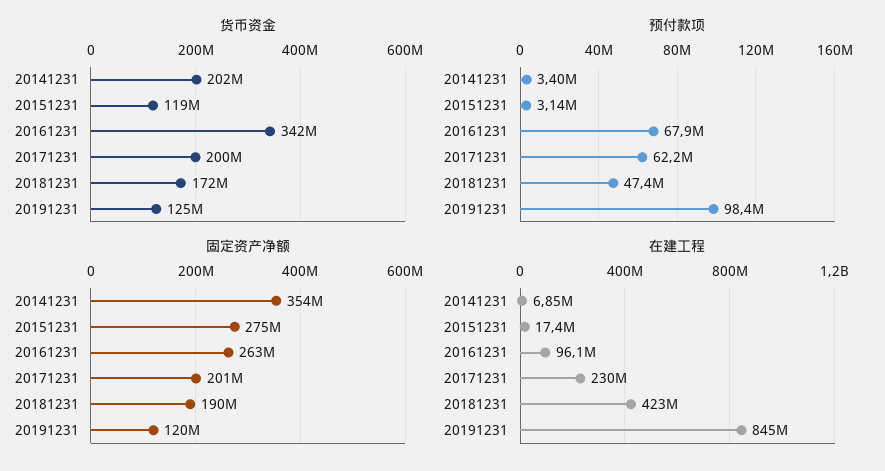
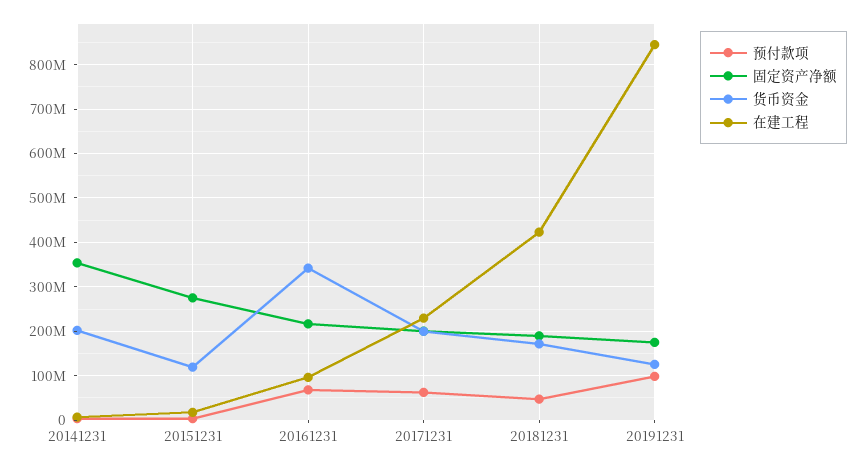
固定资产净额, 20161231: 263000000 -> 220000000
固定资产净额, 20191231: 120000000 -> 180000000

